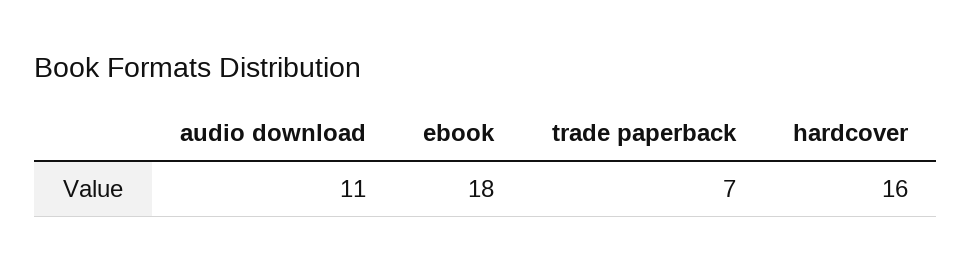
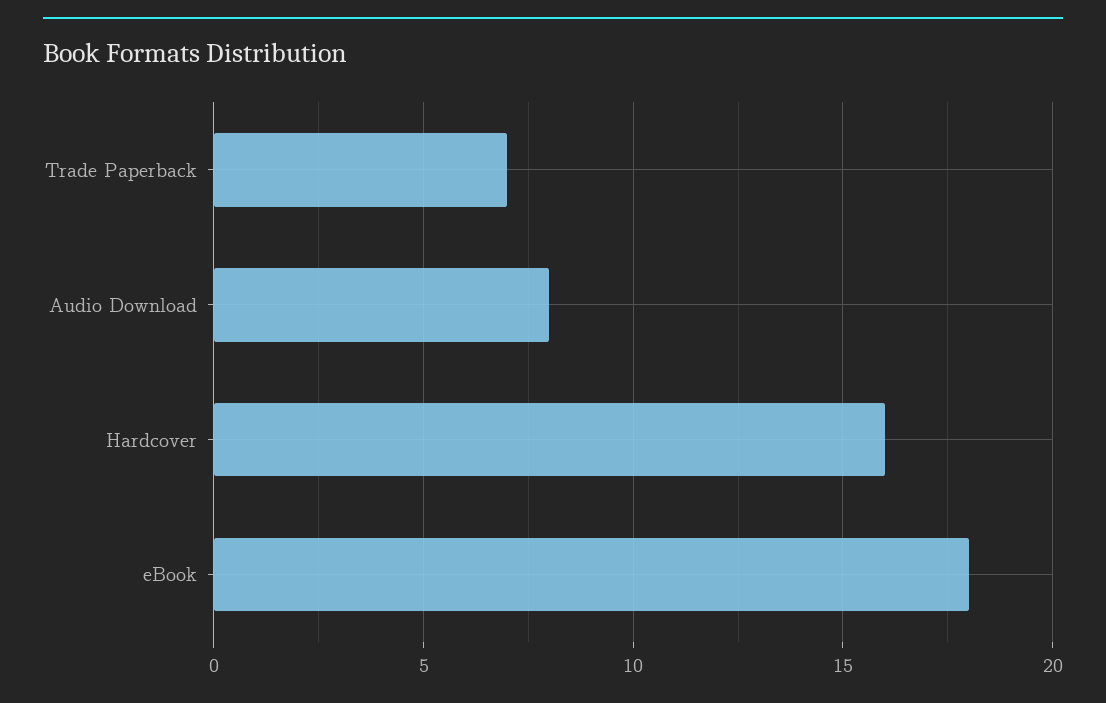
audio download: 11 -> 8

